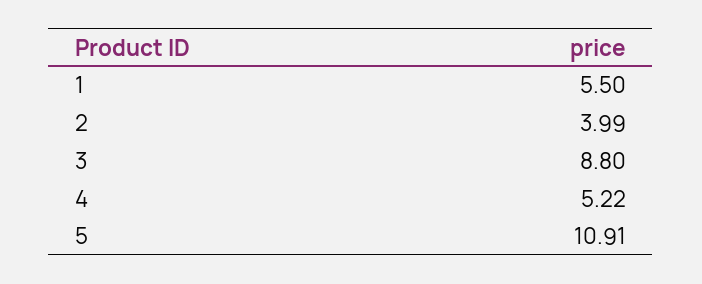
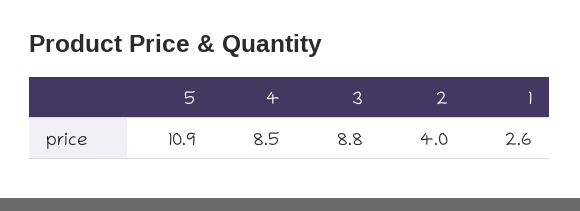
1: 5.5 -> 2.6
4: 5.22 -> 8.5

